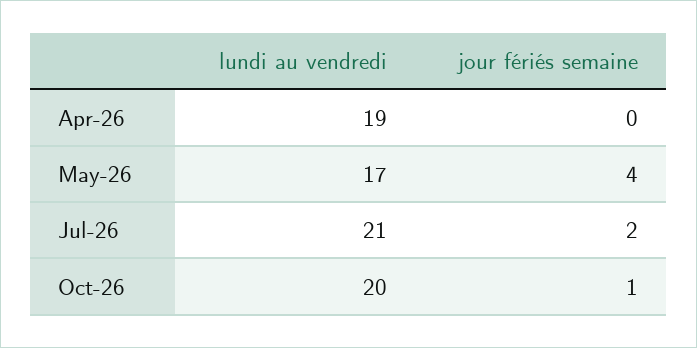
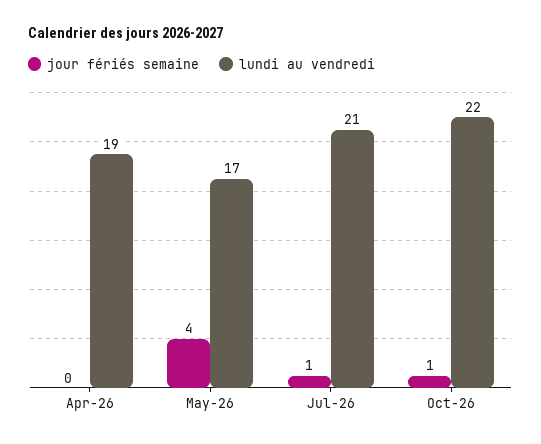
jour fériés semaine, Jul-26: 2 -> 1
lundi au vendredi, Oct-26: 20 -> 22

